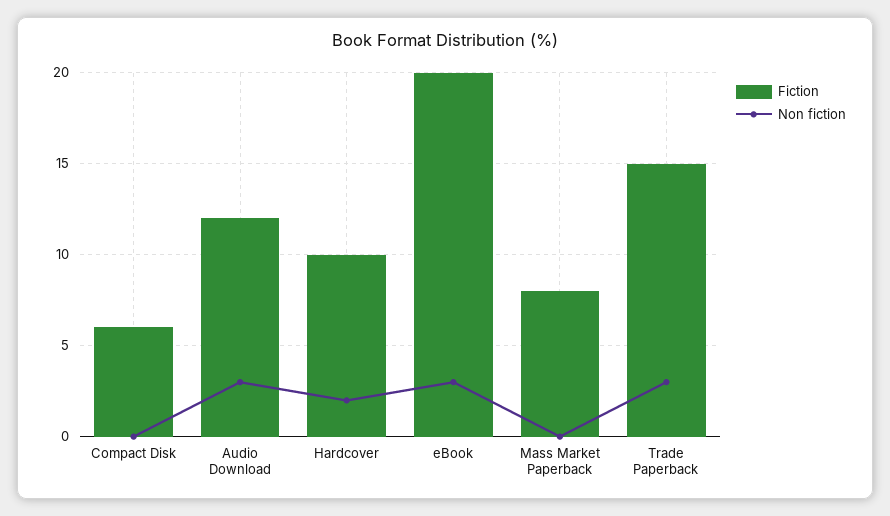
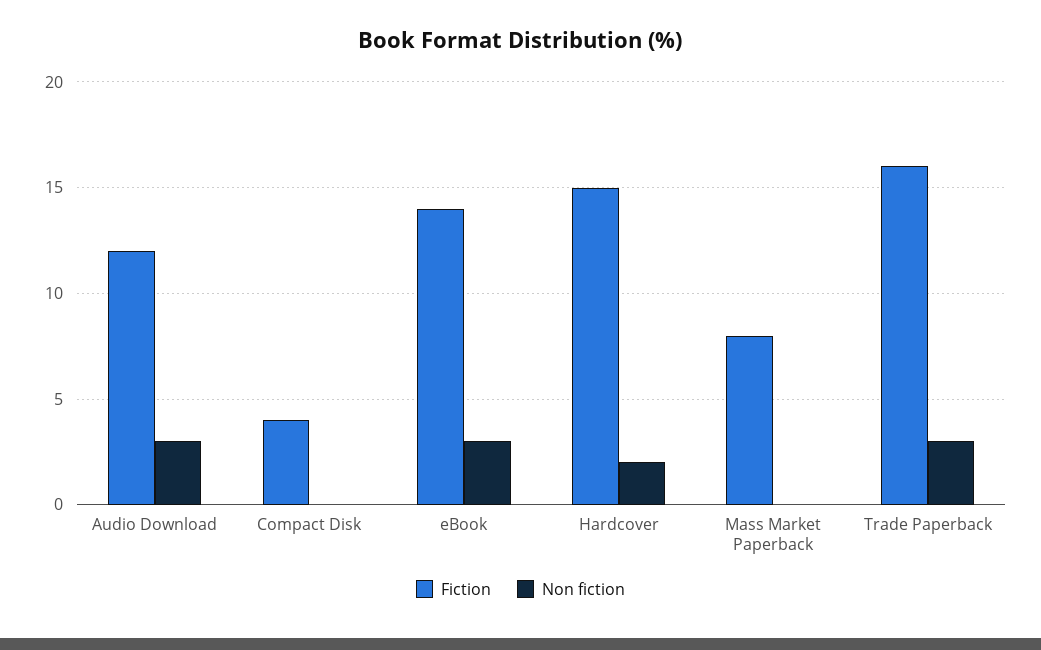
Fiction, Compact Disk: 6 -> 4
Fiction, Hardcover: 10 -> 15
Fiction, eBook: 20 -> 14
Fiction, Trade Paperback: 15 -> 16

